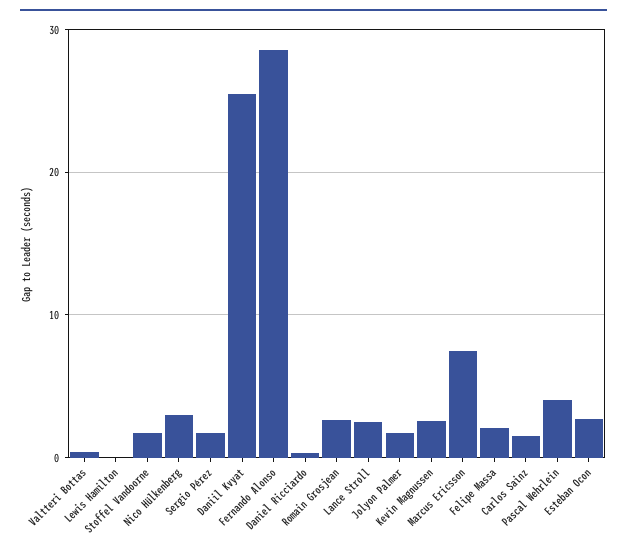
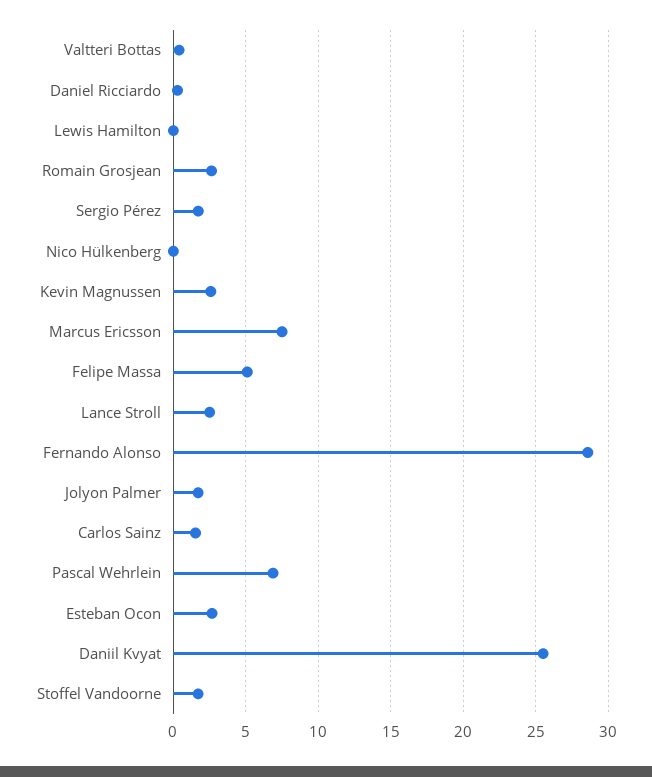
Nico Hülkenberg: 3 -> 0
Felipe Massa: 2 -> 5
Pascal Wehrlein: 4 -> 7

